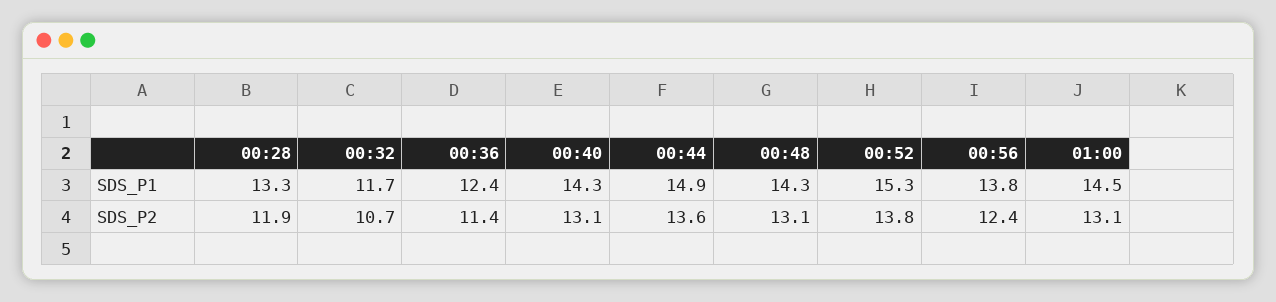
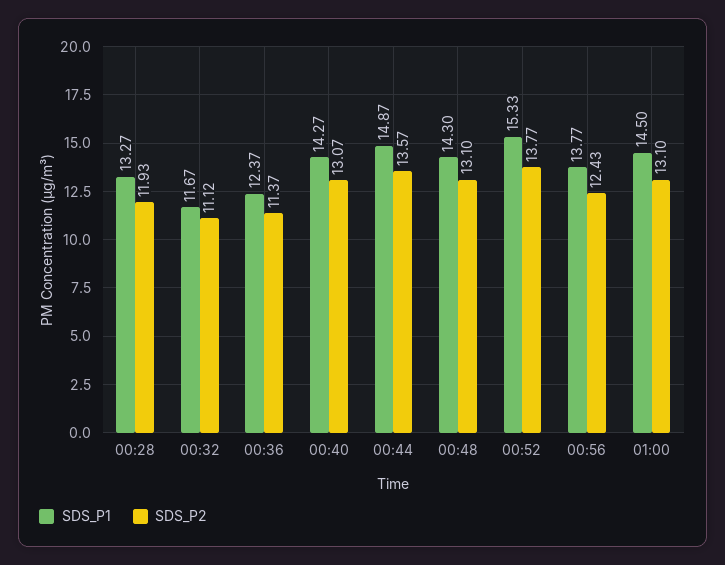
SDS_P2, 00:32: 10.7 -> 11.12

